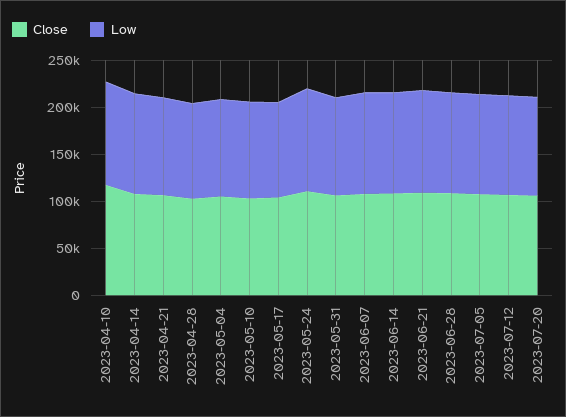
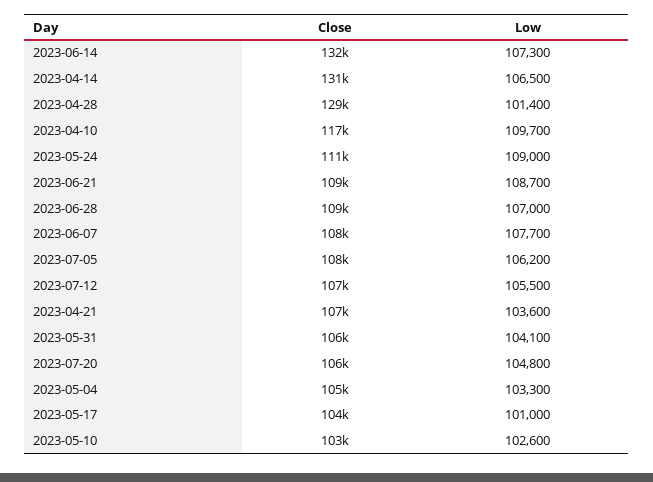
Close, 2023-04-14: 110000 -> 131000
Close, 2023-04-28: 100000 -> 129000
Close, 2023-06-14: 110000 -> 132000

